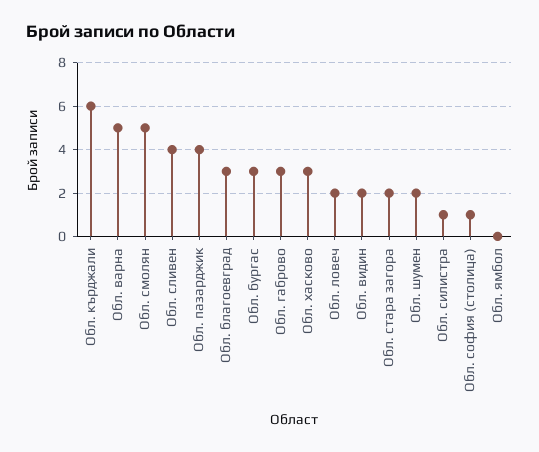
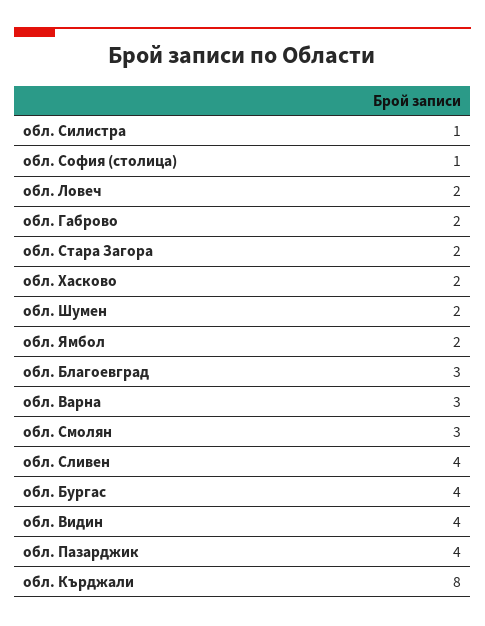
Обл. кърджали: 6 -> 8
Обл. варна: 5 -> 3
Обл. смолян: 5 -> 3
Обл. бургас: 3 -> 4
Обл. габрово: 3 -> 2
Обл. хасково: 3 -> 2
Обл. видин: 2 -> 4
Обл. ямбол: 0 -> 2

